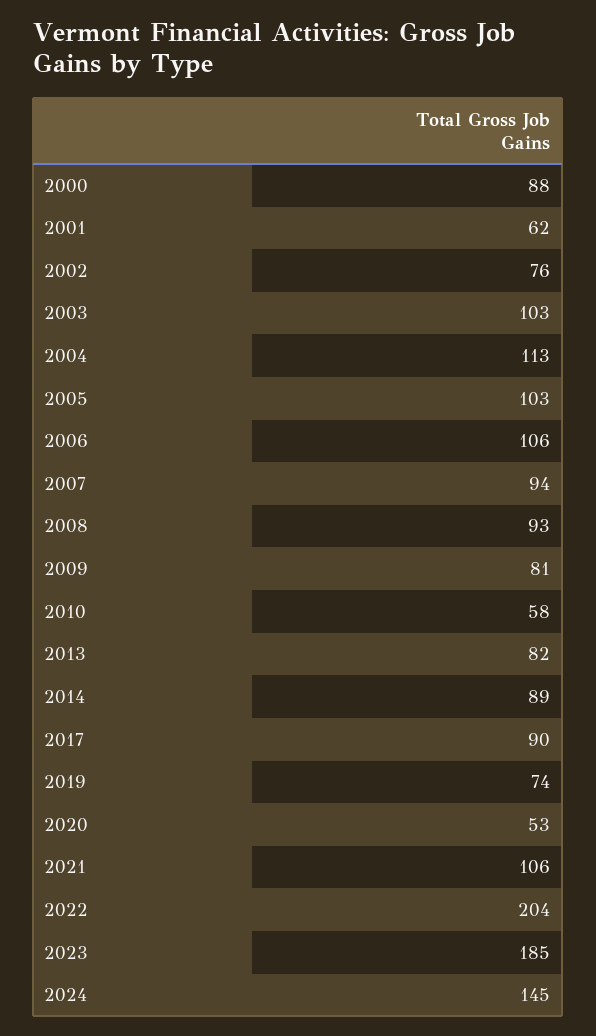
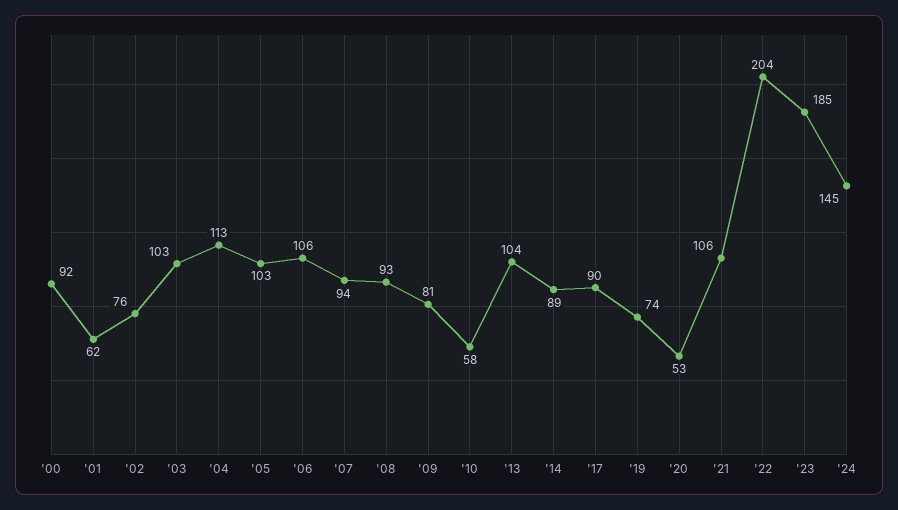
2000: 88 -> 92
2013: 82 -> 104

